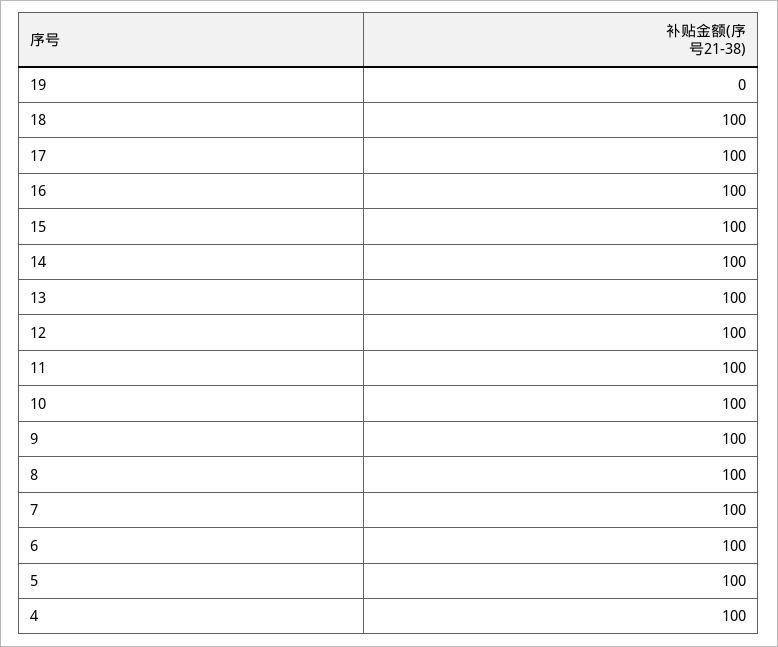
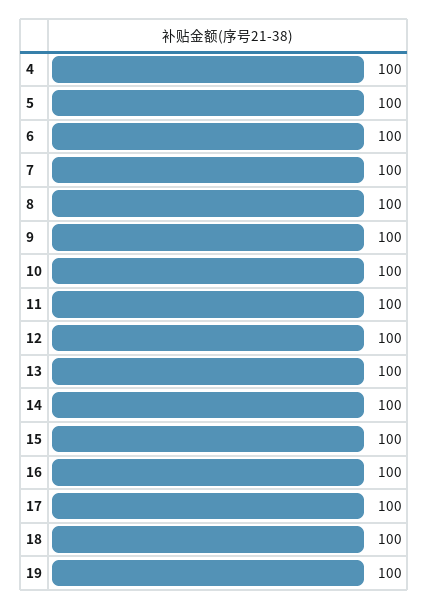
19: 0 -> 100

